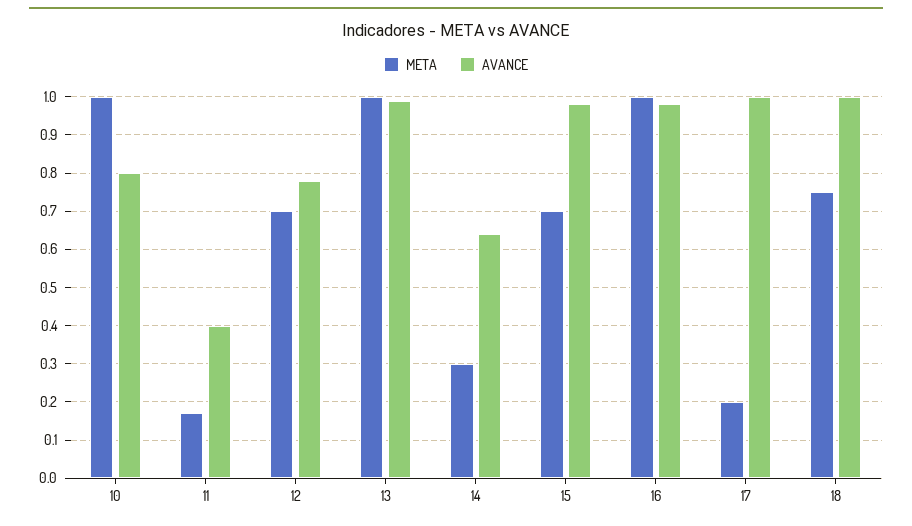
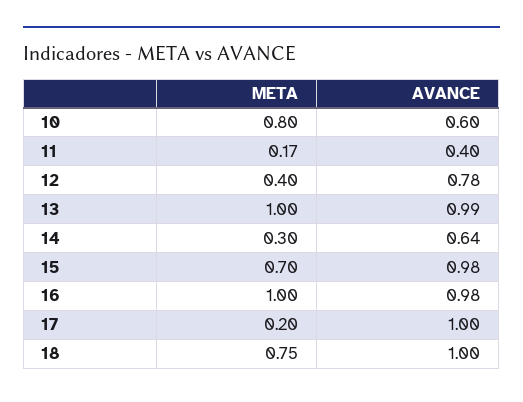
META, 10: 1 -> 0.8
AVANCE, 10: 0.8 -> 0.6
META, 12: 0.7 -> 0.4

